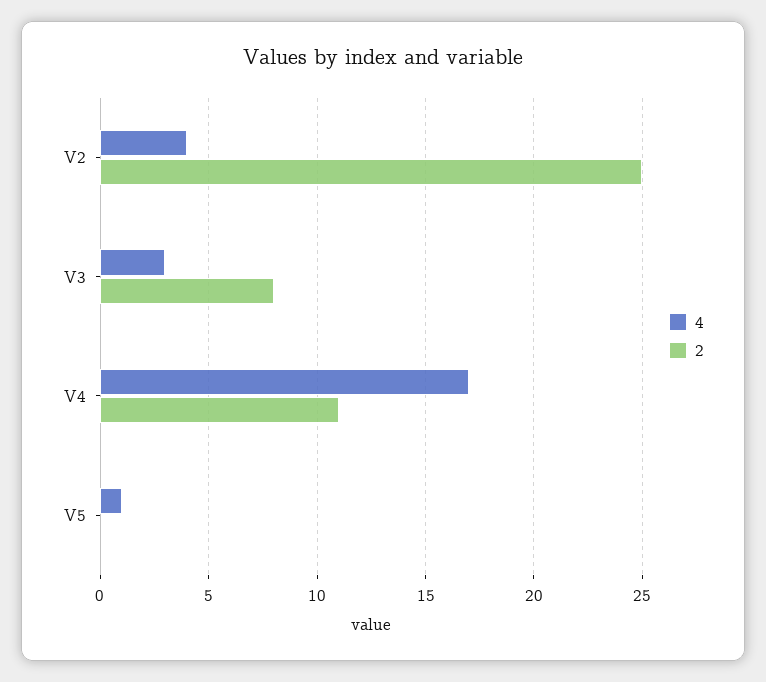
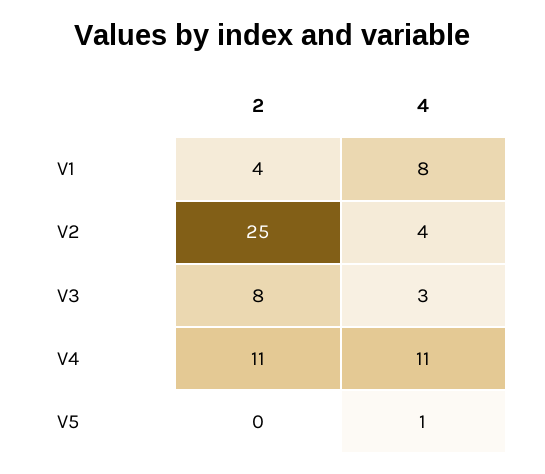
4, V4: 17 -> 11
2, V1: none -> 4
4, V1: none -> 8

